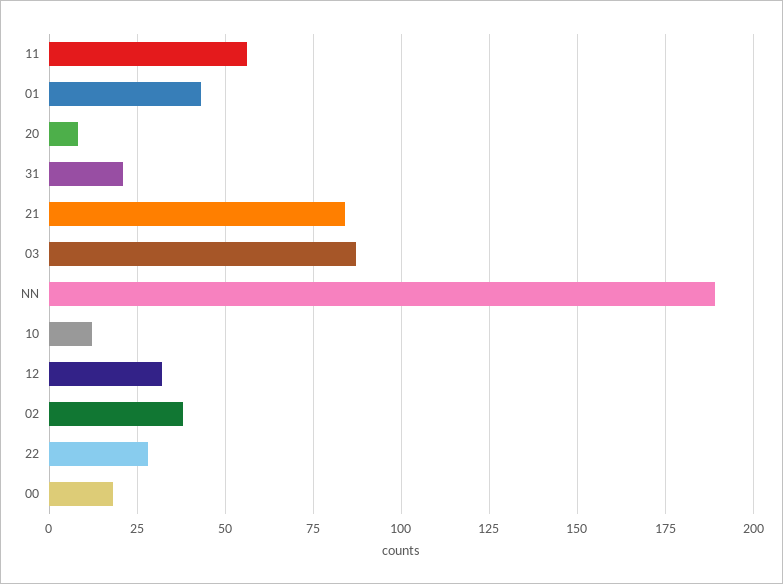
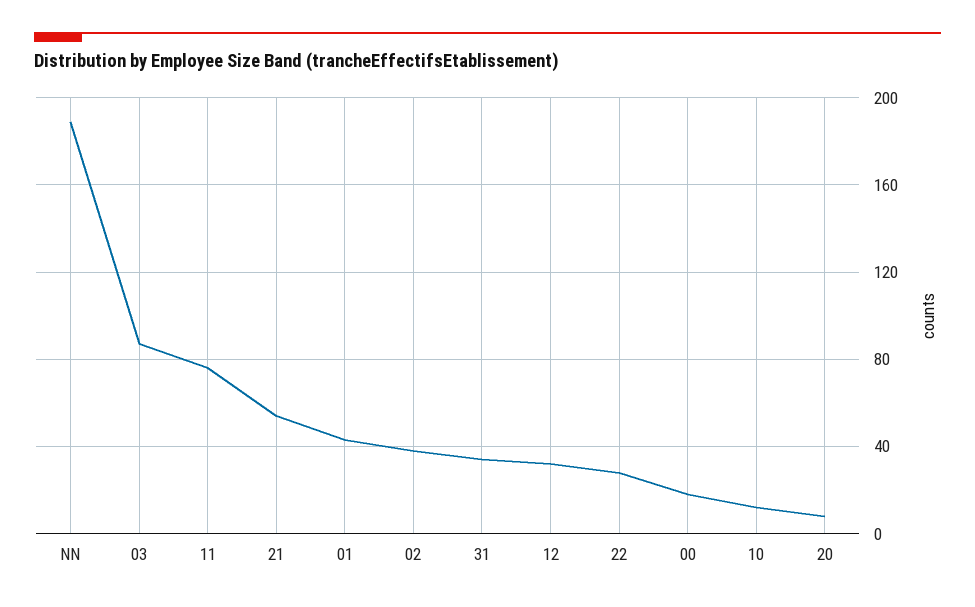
11: 55 -> 75
31: 20 -> 35
21: 85 -> 55

